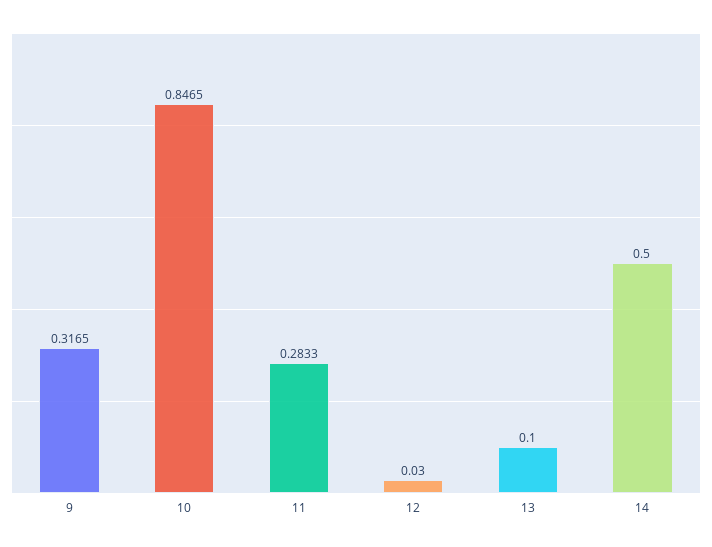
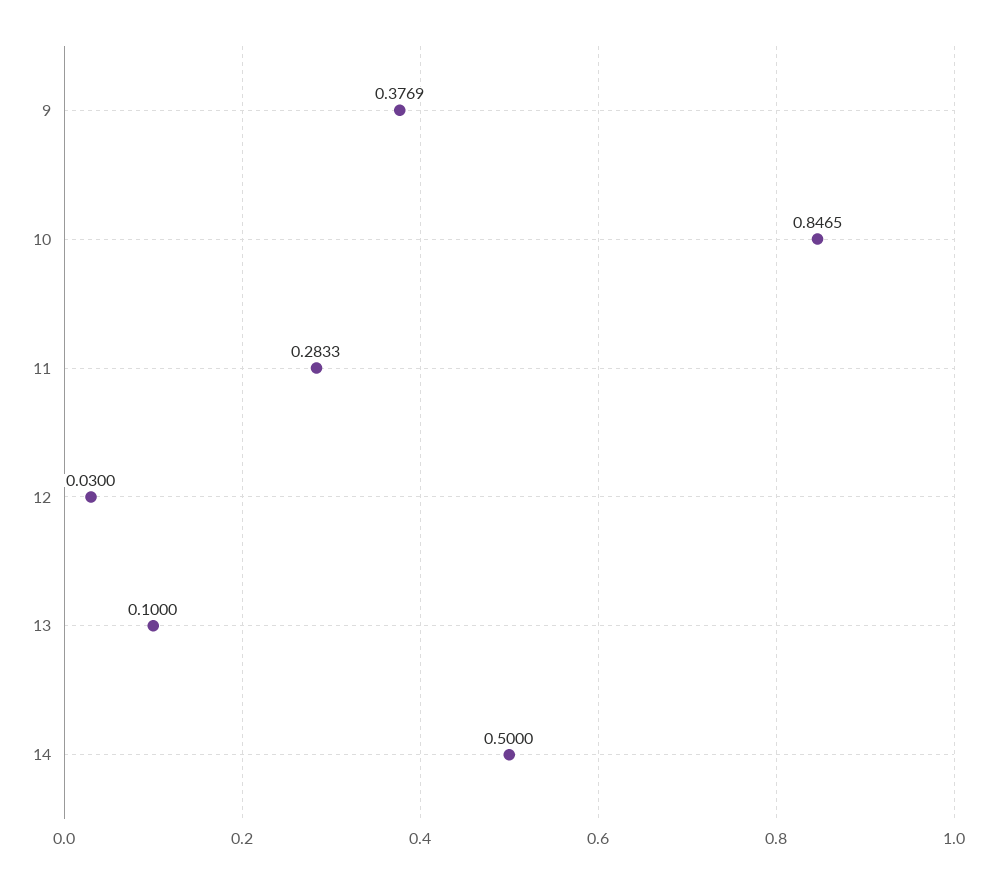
9: 0.3165 -> 0.3769

